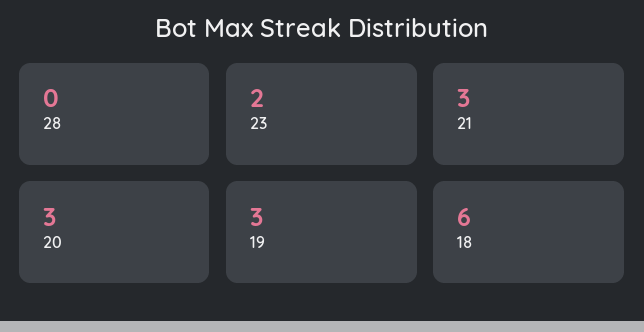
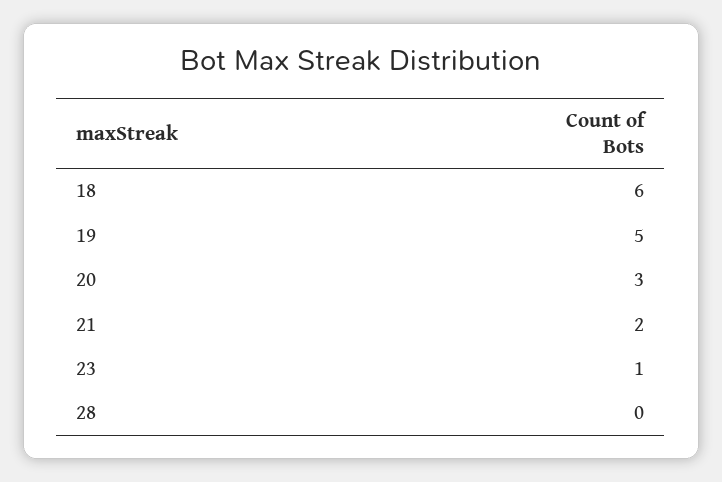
23: 2 -> 1
21: 3 -> 2
19: 3 -> 5

